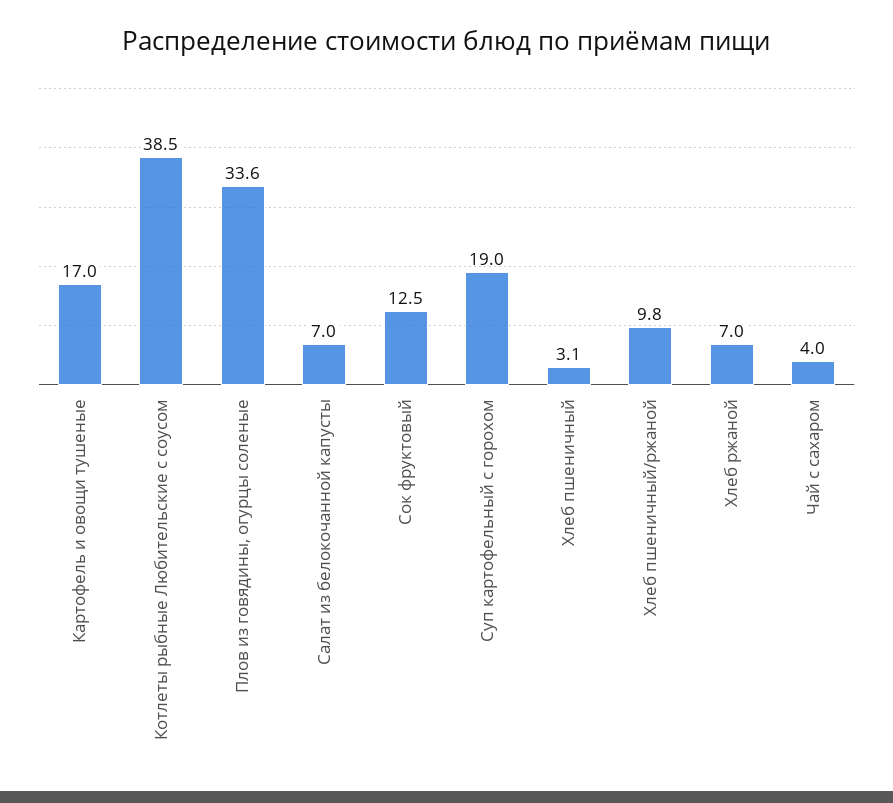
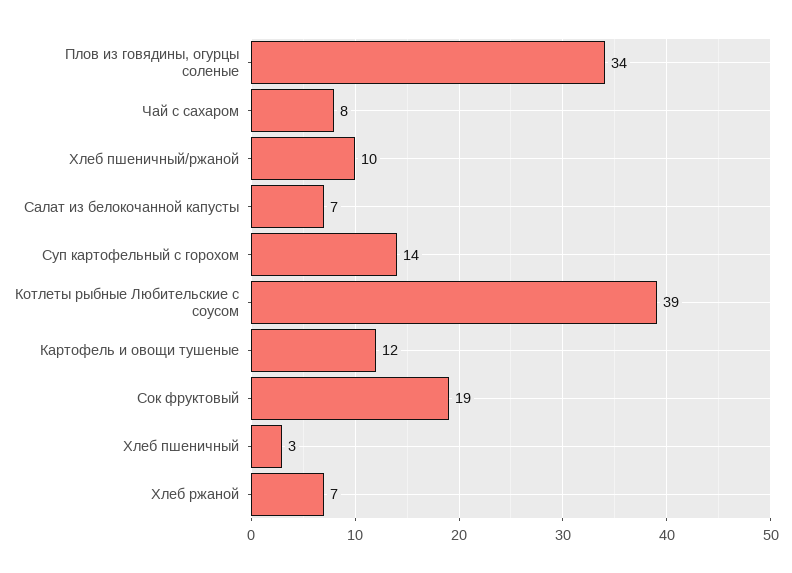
Картофель и овощи тушеные: 17 -> 12
Сок фруктовый: 12.5 -> 19
Суп картофельный с горохом: 19 -> 14
Чай с сахаром: 4 -> 8

